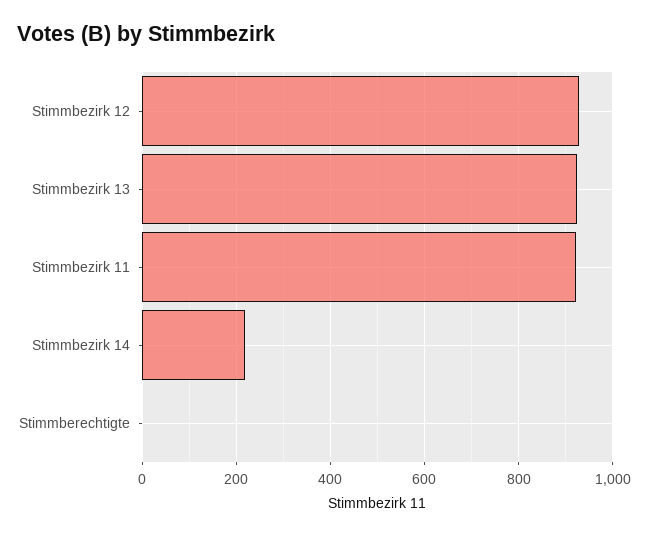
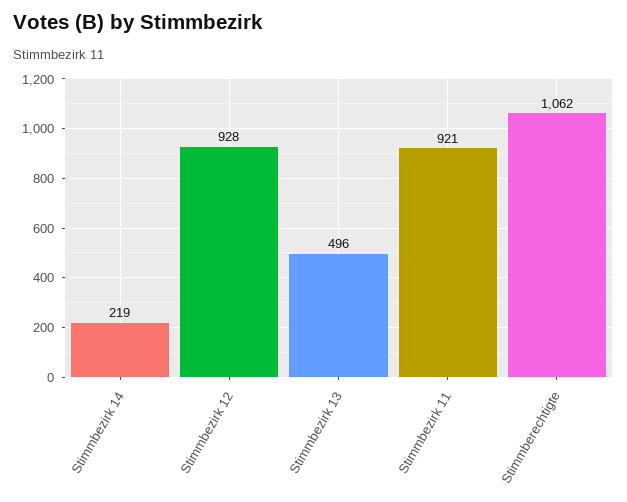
Stimmbezirk 13: 920 -> 496
Stimmberechtigte: 0 -> 1062

